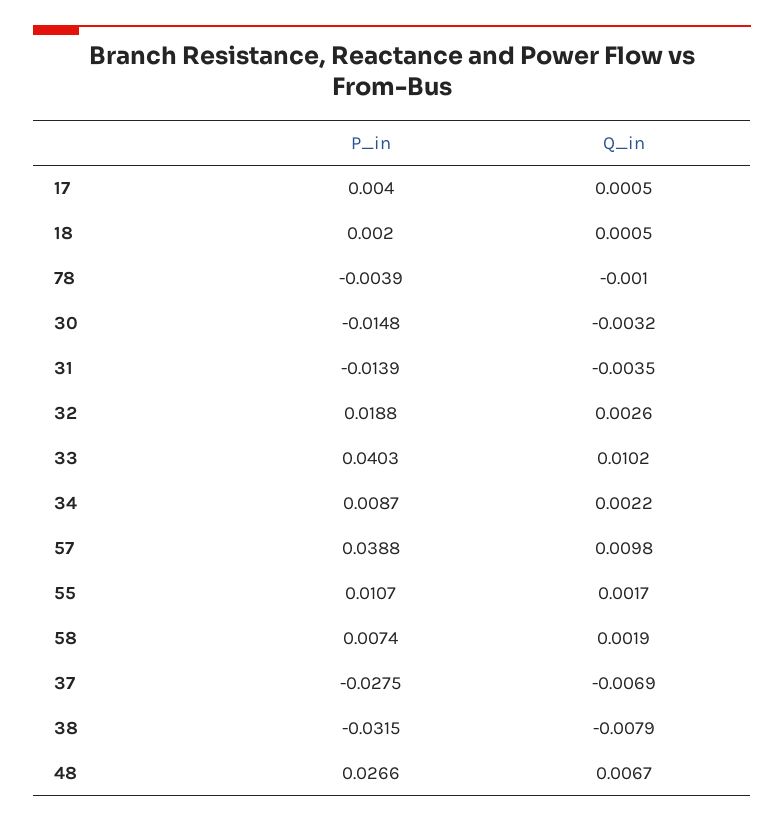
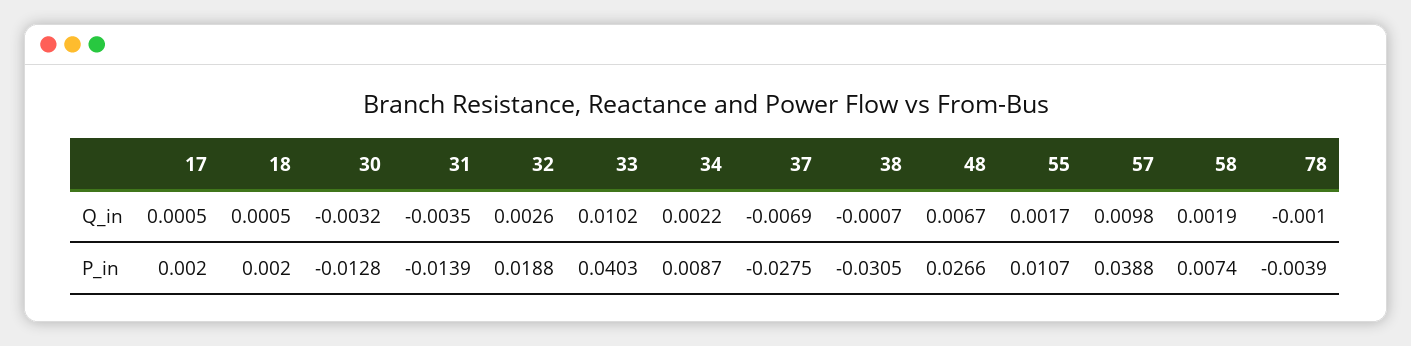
P_in, 17: 0.004 -> 0.002
P_in, 30: -0.0148 -> -0.0128
P_in, 38: -0.0315 -> -0.0305
Q_in, 38: -0.0079 -> -0.0007

